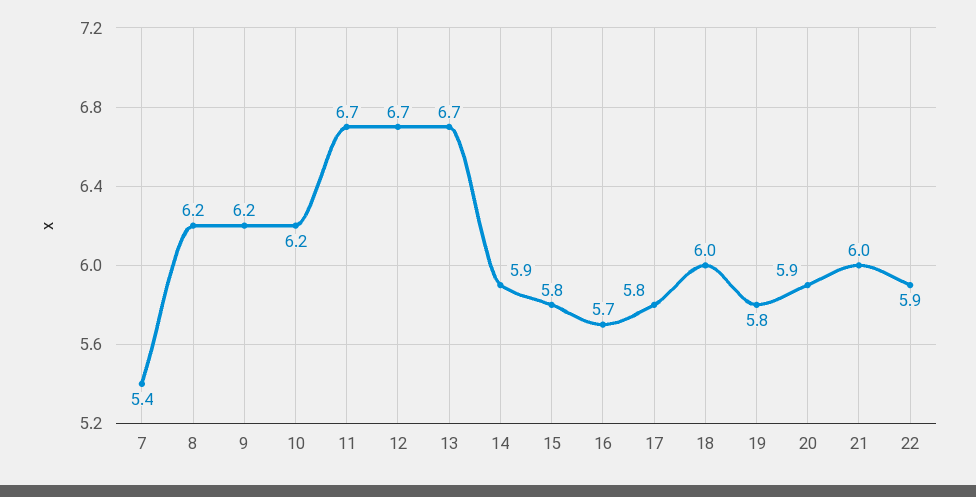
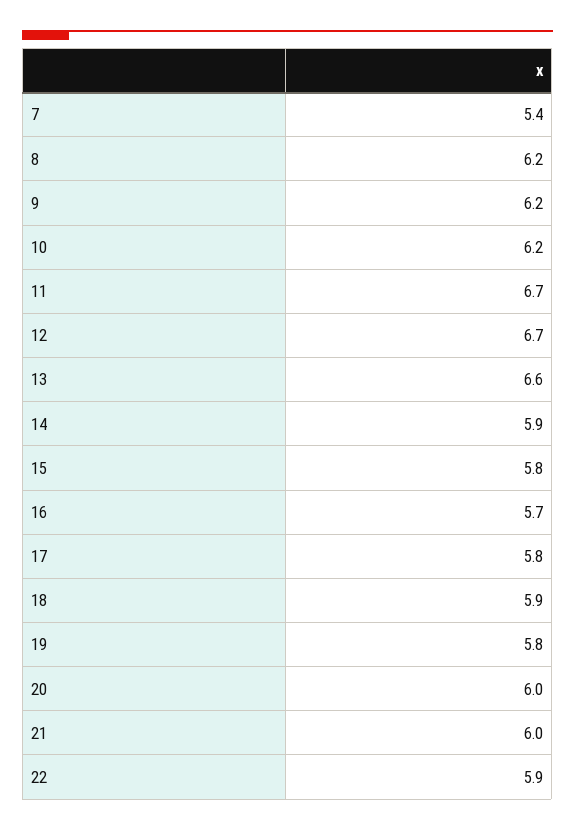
13: 6.7 -> 6.6
18: 6 -> 5.9
20: 5.9 -> 6

